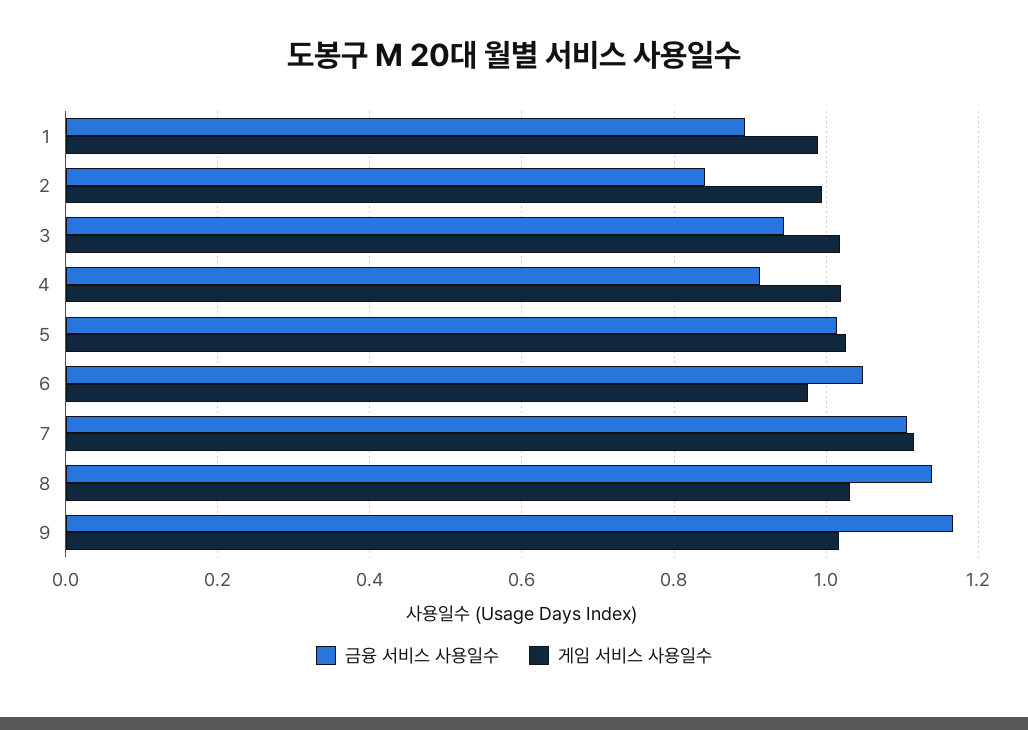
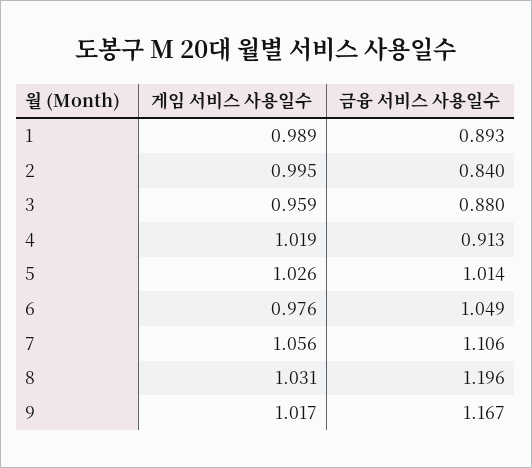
금융 서비스 사용일수, 3: 0.94 -> 0.88
게임 서비스 사용일수, 3: 1.02 -> 0.959
게임 서비스 사용일수, 7: 1.12 -> 1.056
금융 서비스 사용일수, 8: 1.14 -> 1.196

